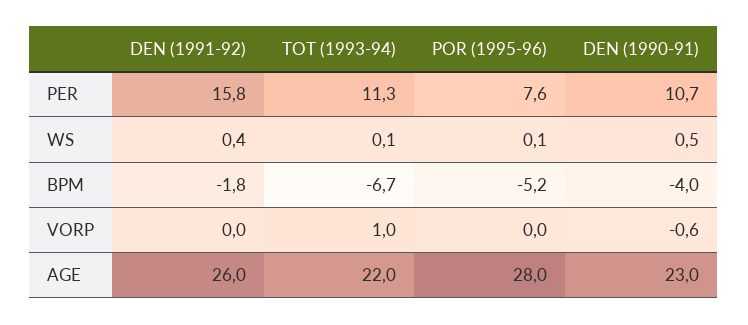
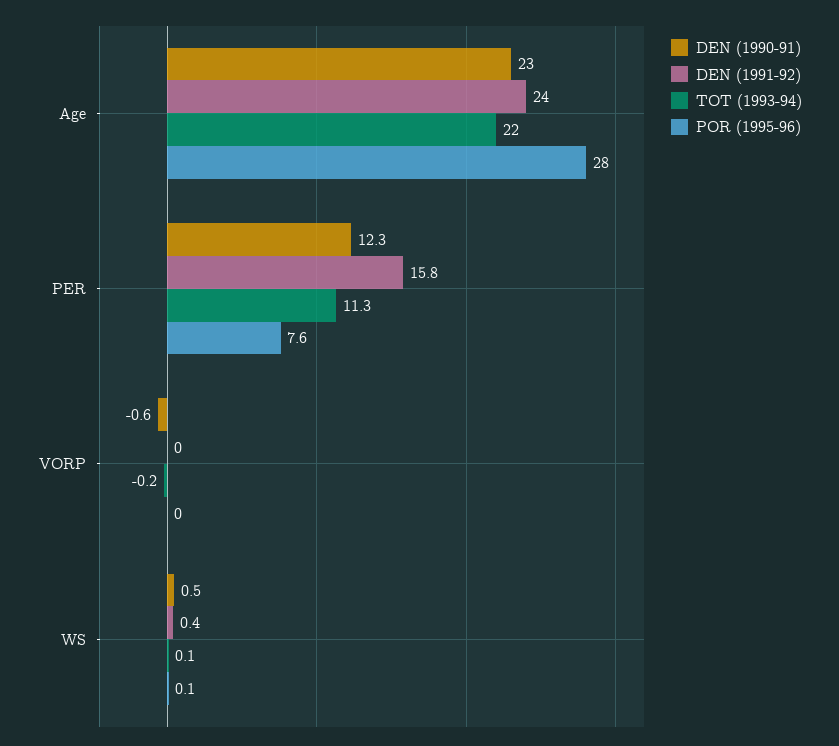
DEN (1990-91), PER: 10.7 -> 12.3
DEN (1991-92), BPM: -1.8 -> none
TOT (1993-94), BPM: -6.7 -> none
POR (1995-96), BPM: -5.2 -> none
DEN (1990-91), BPM: -4 -> none
TOT (1993-94), VORP: 1 -> -0.2
DEN (1991-92), AGE: 26 -> 24

